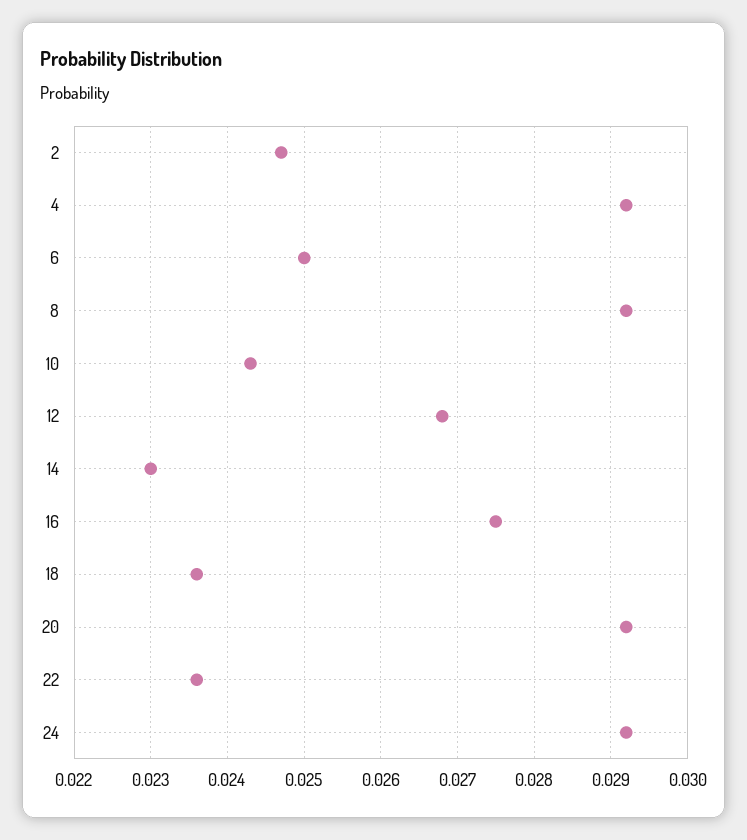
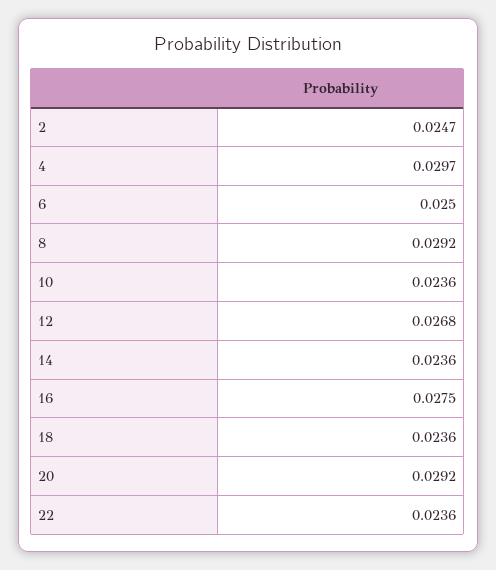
4: 0.0292 -> 0.0297
10: 0.0243 -> 0.0236
14: 0.023 -> 0.0236
24: 0.0292 -> none

